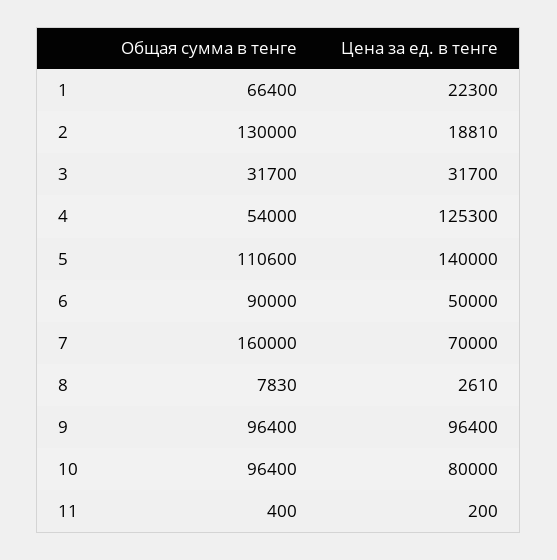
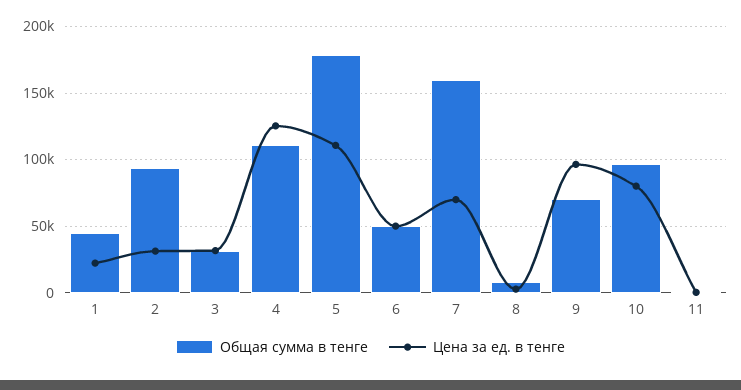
Общая сумма в тенге, 1: 66400 -> 45000
Общая сумма в тенге, 2: 130000 -> 95000
Цена за ед. в тенге, 2: 18810 -> 30000
Общая сумма в тенге, 4: 54000 -> 110000
Общая сумма в тенге, 5: 110600 -> 180000
Цена за ед. в тенге, 5: 140000 -> 110000
Общая сумма в тенге, 6: 90000 -> 50000
Общая сумма в тенге, 9: 96400 -> 70000

